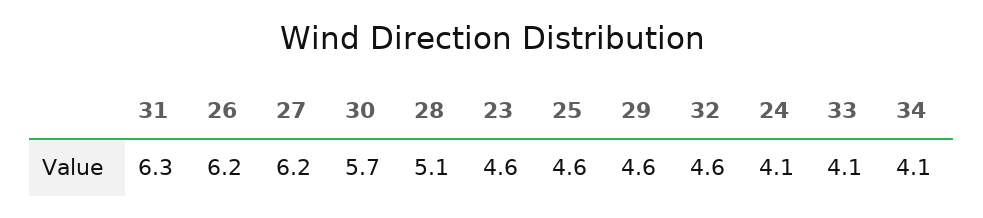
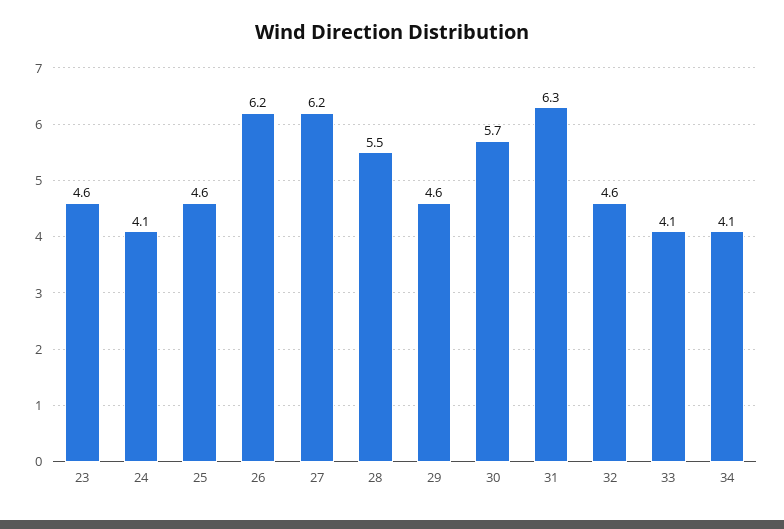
28: 5.1 -> 5.5

